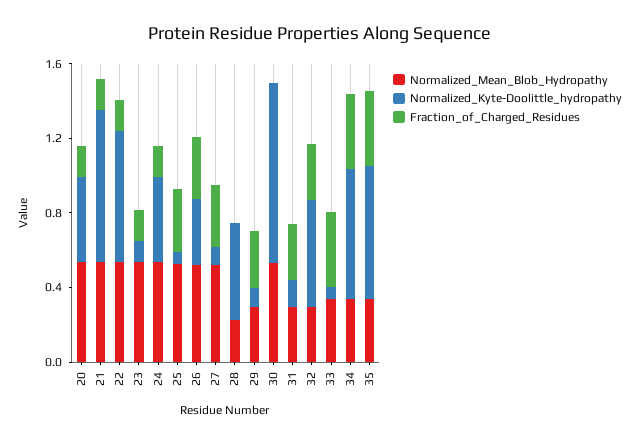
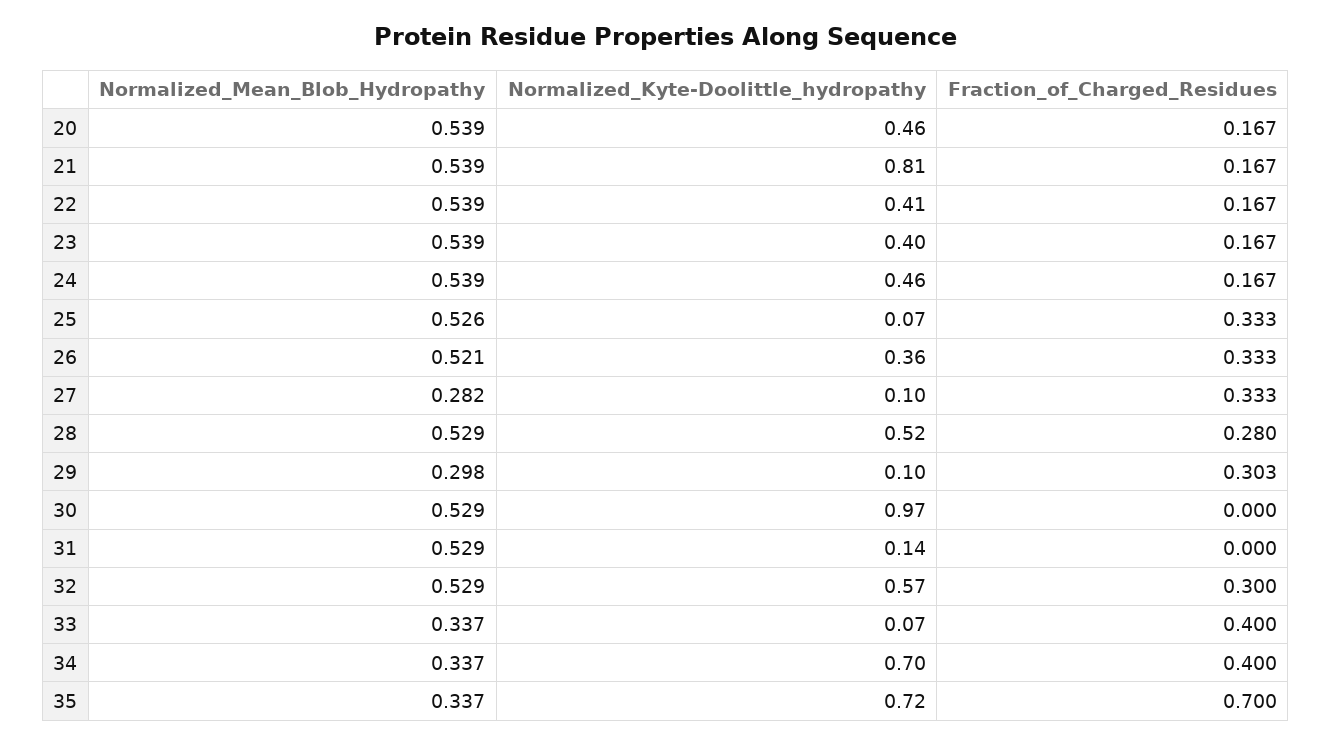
Normalized_Kyte-Doolittle_hydropathy, 22: 0.7 -> 0.41
Normalized_Kyte-Doolittle_hydropathy, 23: 0.1 -> 0.4
Normalized_Mean_Blob_Hydropathy, 27: 0.5 -> 0.282
Normalized_Mean_Blob_Hydropathy, 28: 0.2 -> 0.529
Fraction_of_Charged_Residues, 28: 0 -> 0.28
Normalized_Mean_Blob_Hydropathy, 31: 0.3 -> 0.529
Fraction_of_Charged_Residues, 31: 0.3 -> 0
Normalized_Mean_Blob_Hydropathy, 32: 0.3 -> 0.529
Fraction_of_Charged_Residues, 35: 0.4 -> 0.7

